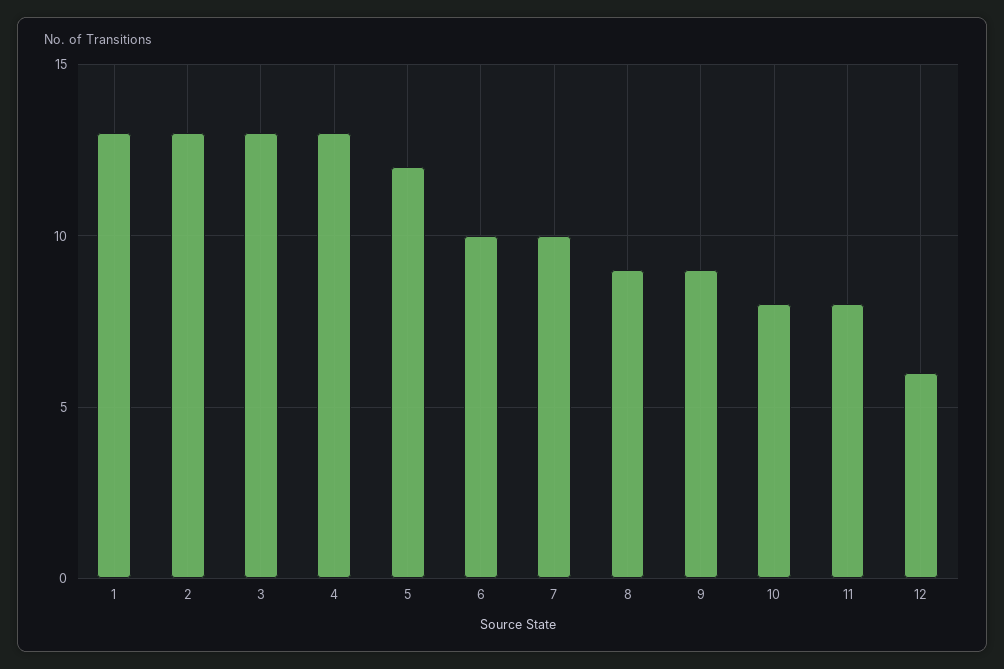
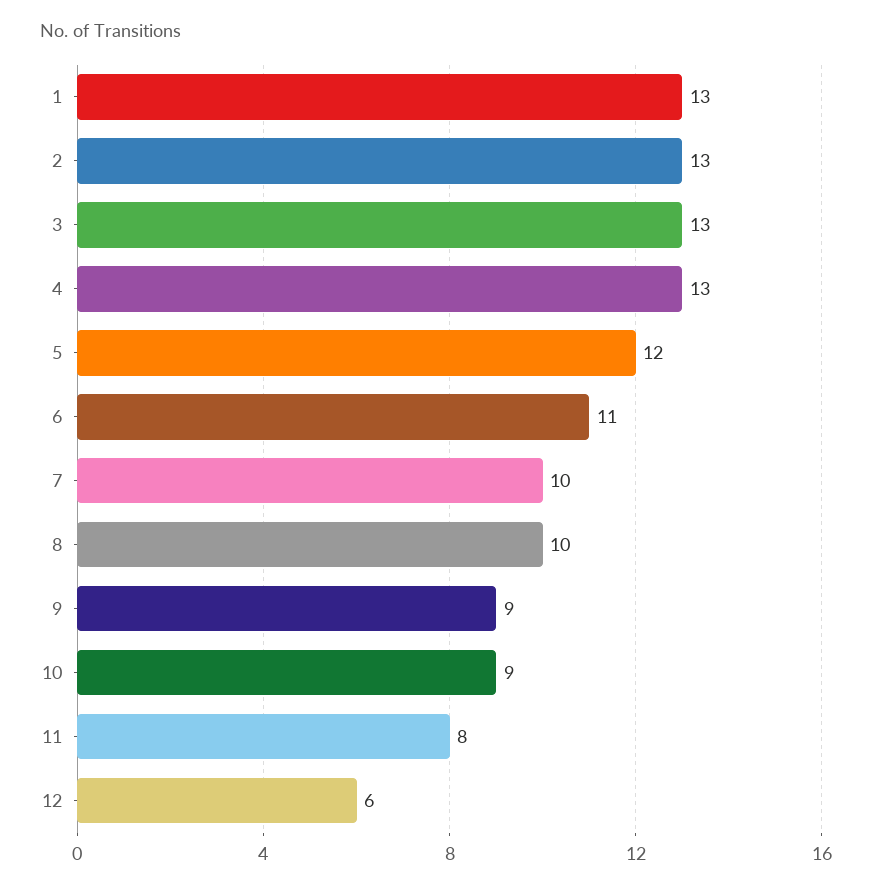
6: 10 -> 11
8: 9 -> 10
10: 8 -> 9

